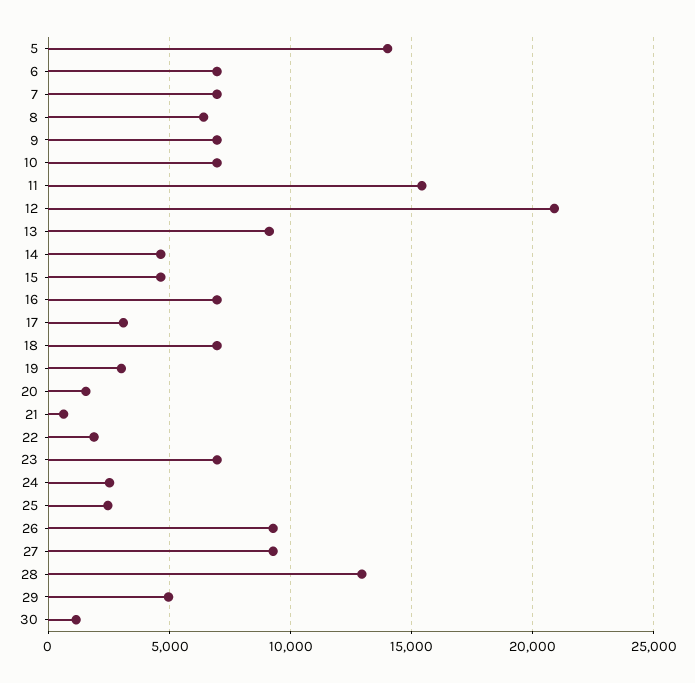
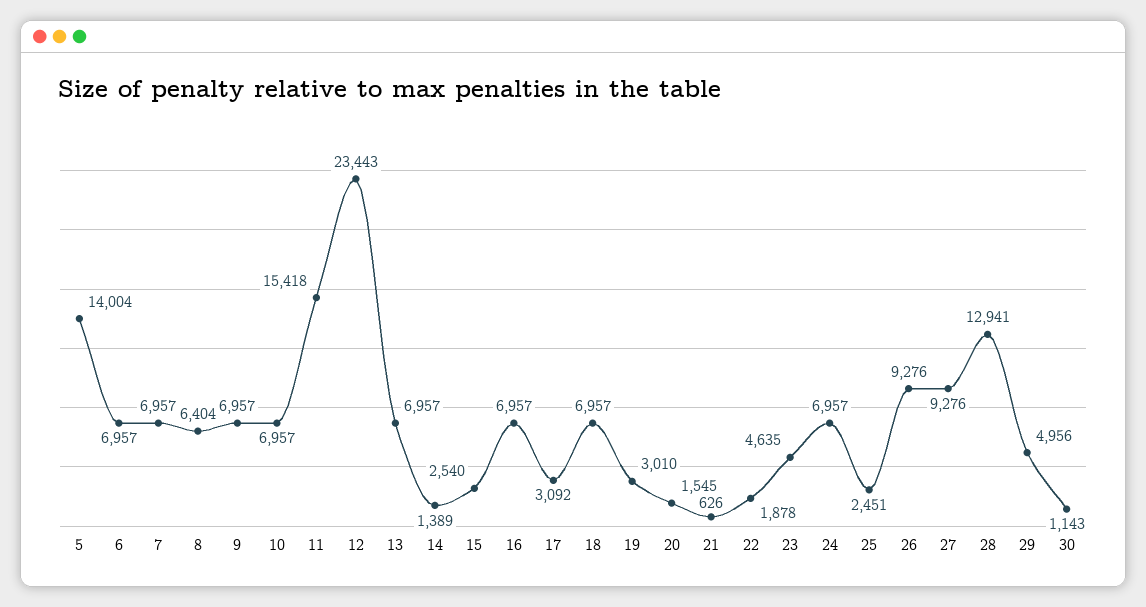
12: 21000 -> 23443
13: 9000 -> 6957
14: 4500 -> 1389
15: 4500 -> 2540
23: 7000 -> 4635
24: 2500 -> 6957

